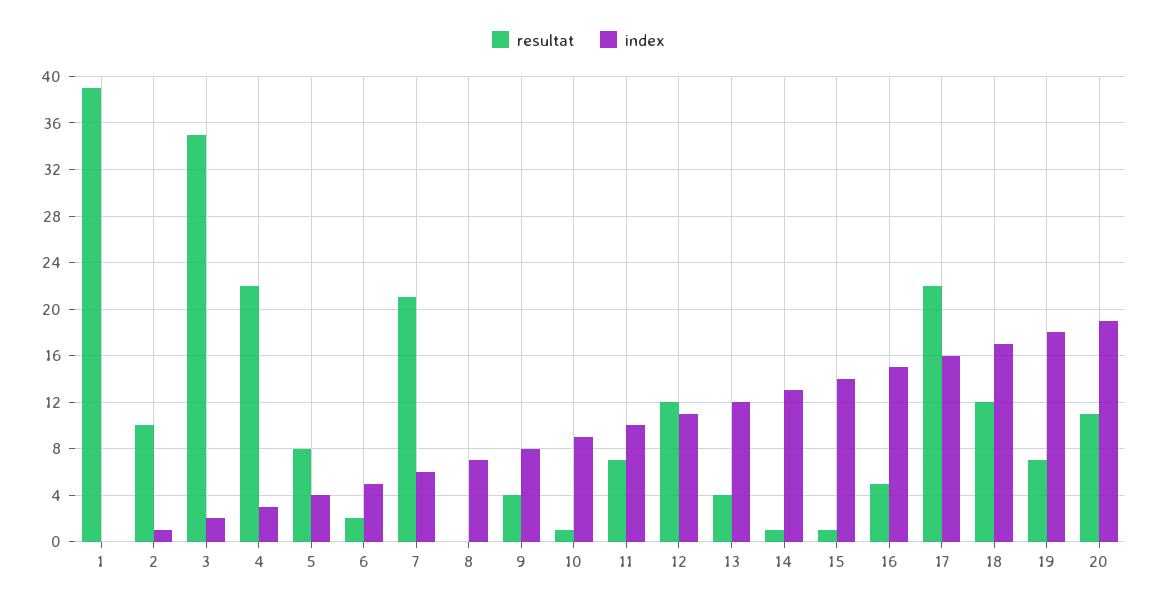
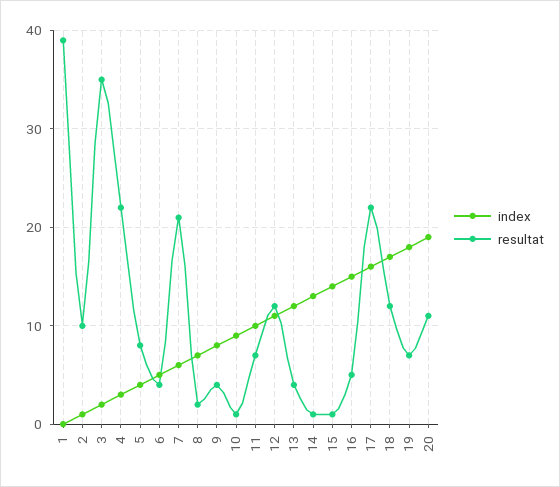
resultat, 6: 2 -> 4
resultat, 8: 0 -> 2

